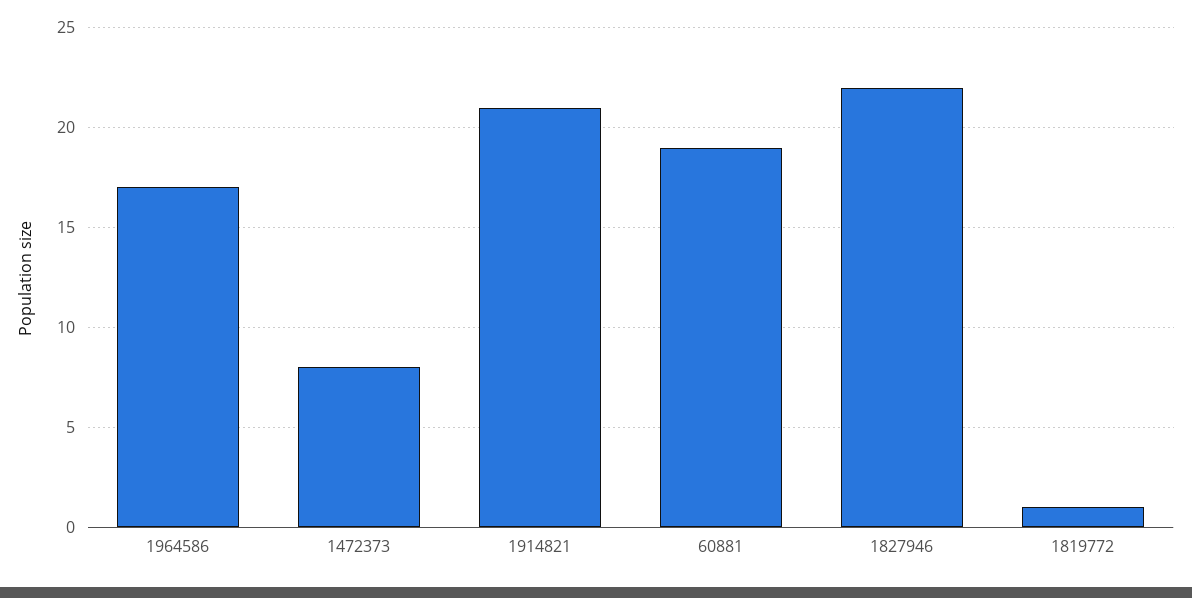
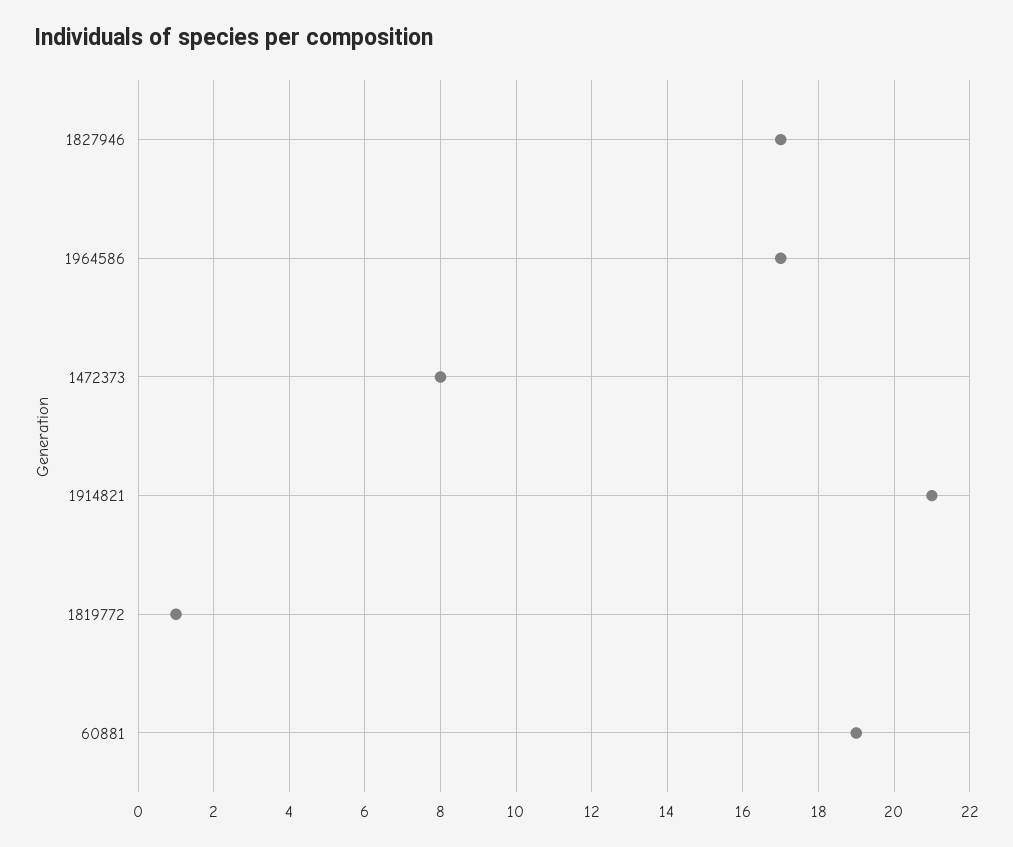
1827946: 22 -> 17

